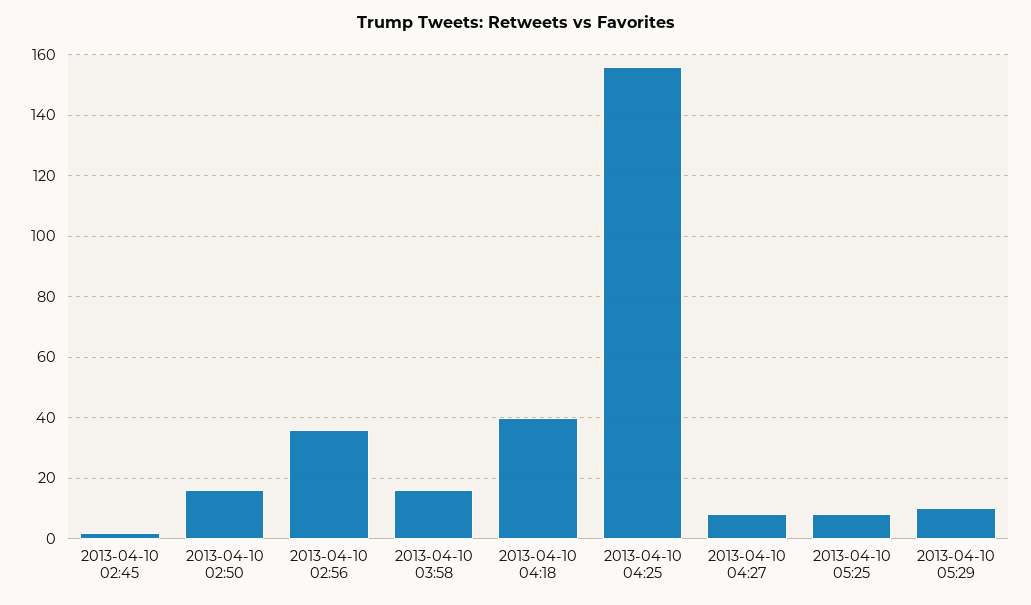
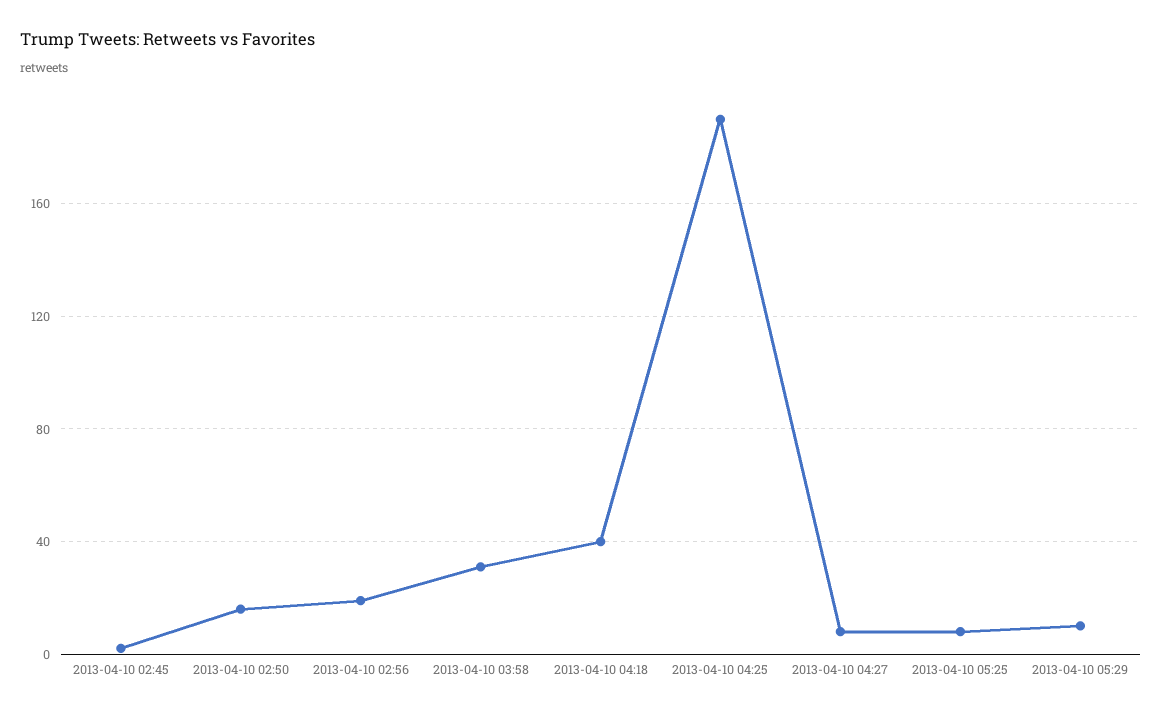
2013-04-10 02:56: 35 -> 20
2013-04-10 03:58: 15 -> 30
2013-04-10 04:25: 155 -> 190

